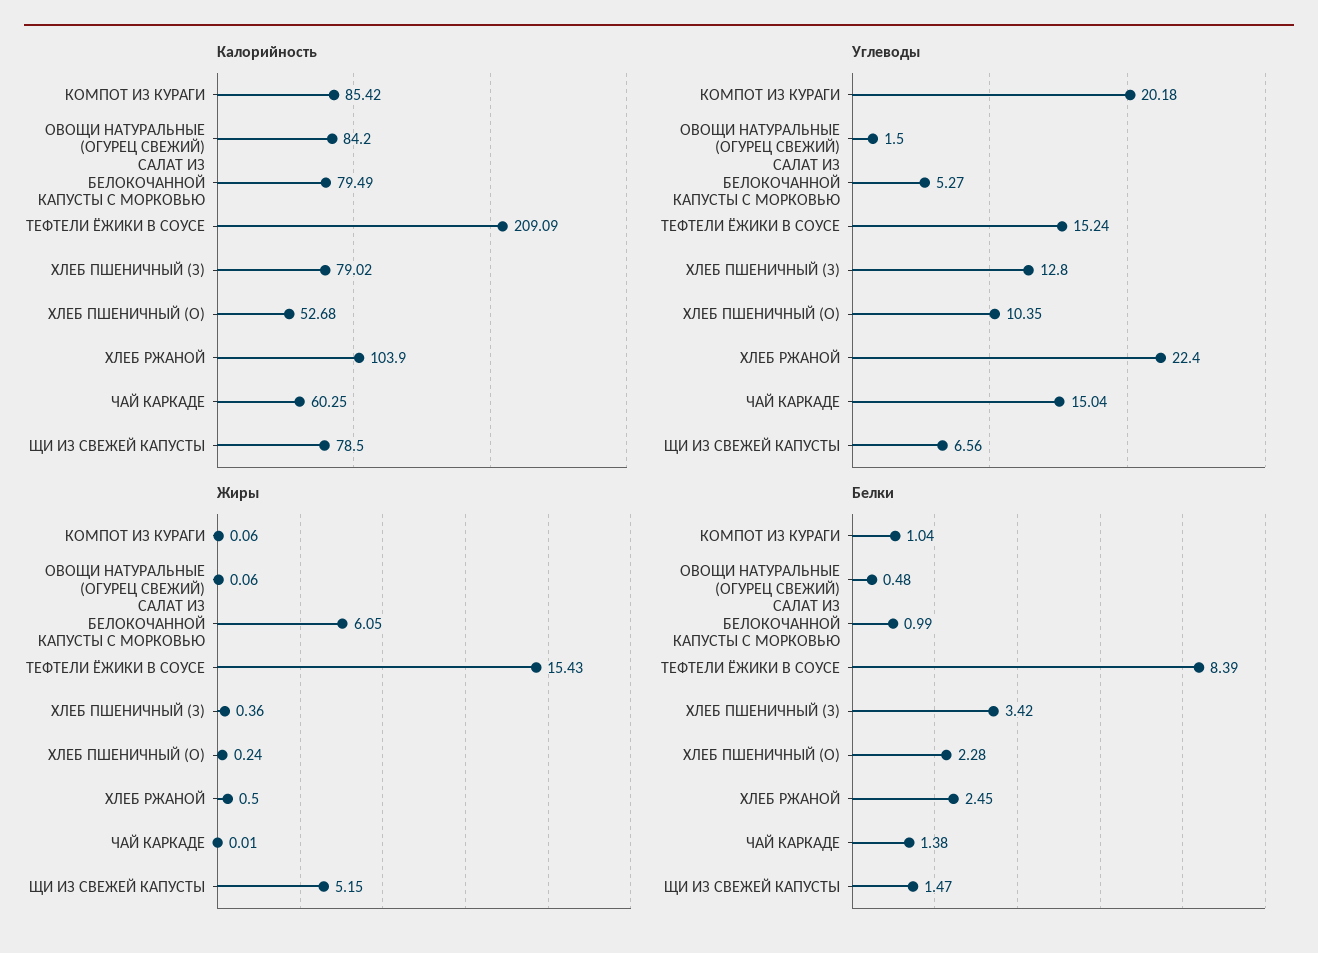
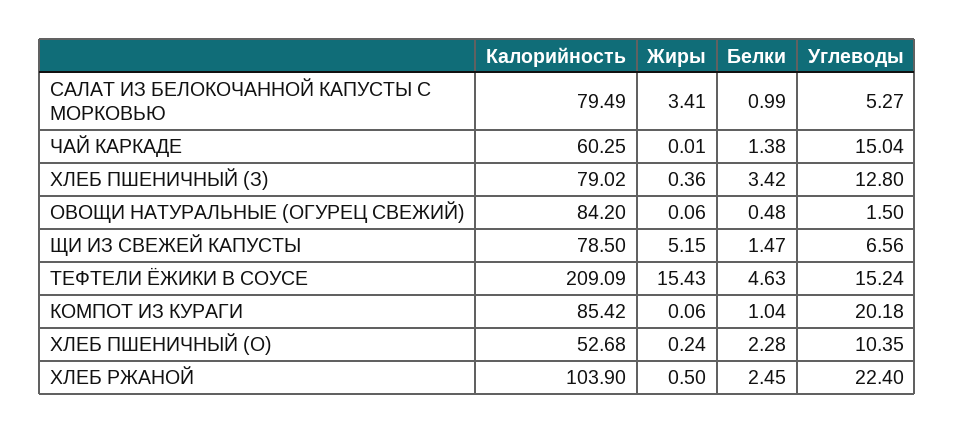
Жиры, САЛАТ ИЗ БЕЛОКОЧАННОЙ КАПУСТЫ С МОРКОВЬЮ: 6.05 -> 3.41
Белки, ТЕФТЕЛИ ЁЖИКИ В СОУСЕ: 8.39 -> 4.63

